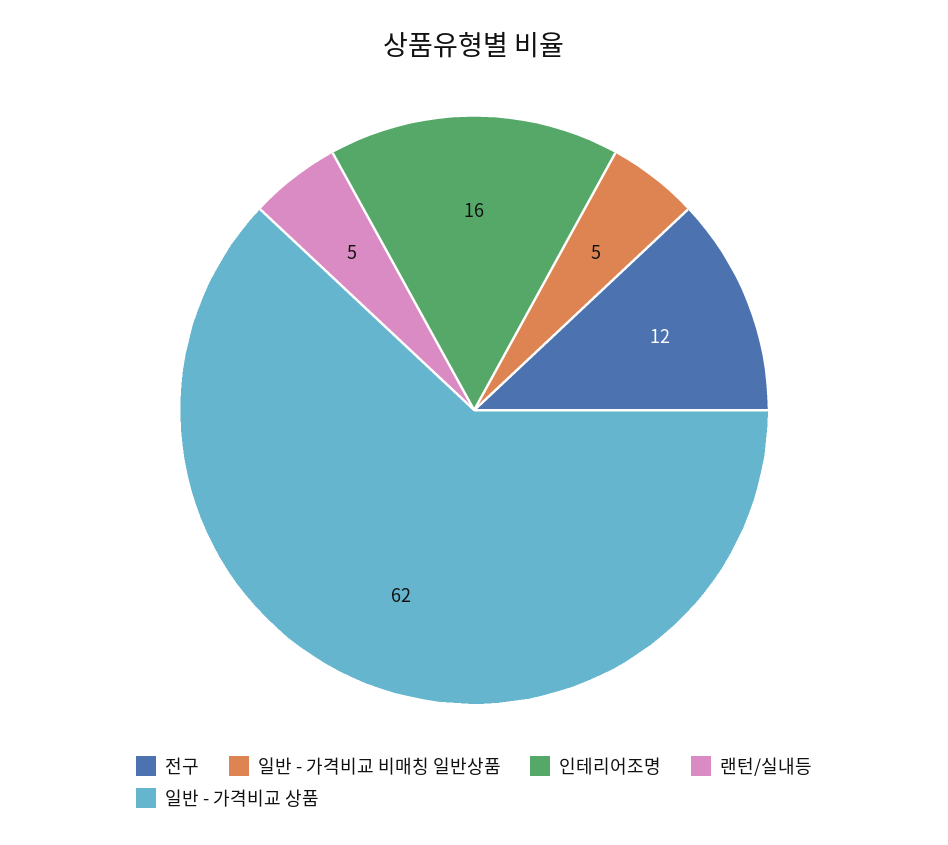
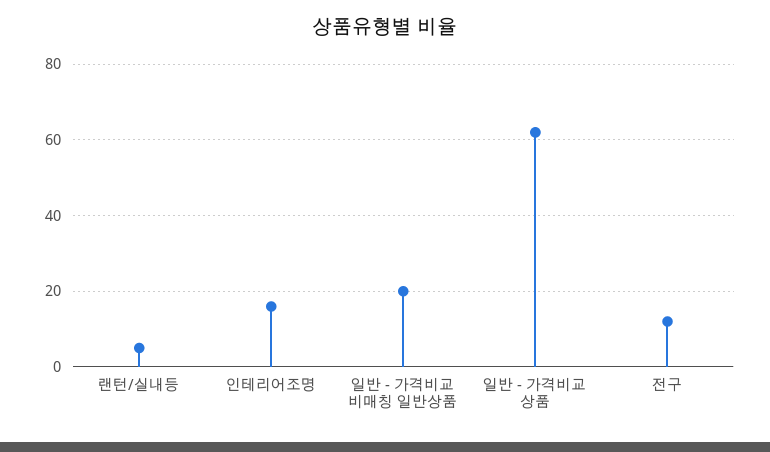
일반 - 가격비교 비매칭 일반상품: 5 -> 20

